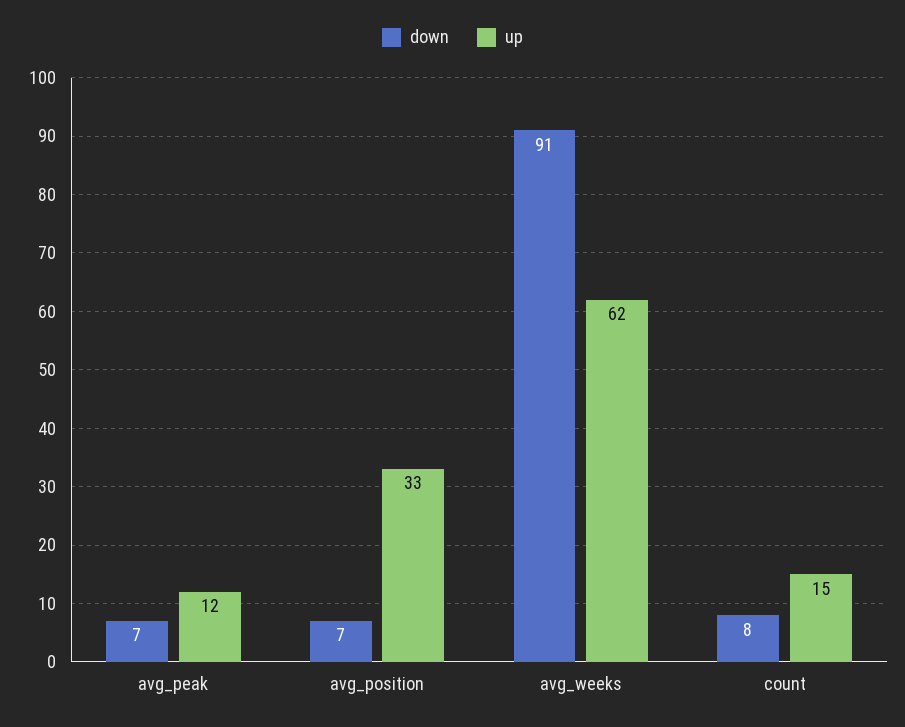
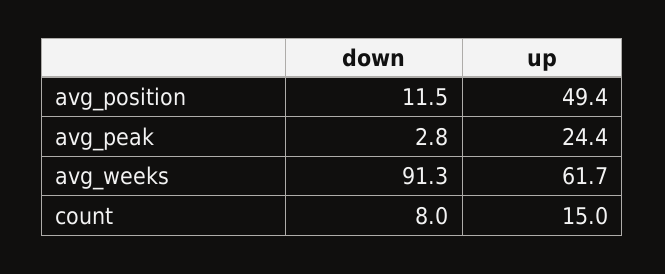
down, avg_peak: 7 -> 2.8
up, avg_peak: 12 -> 24.4
down, avg_position: 7 -> 11.5
up, avg_position: 33 -> 49.4

